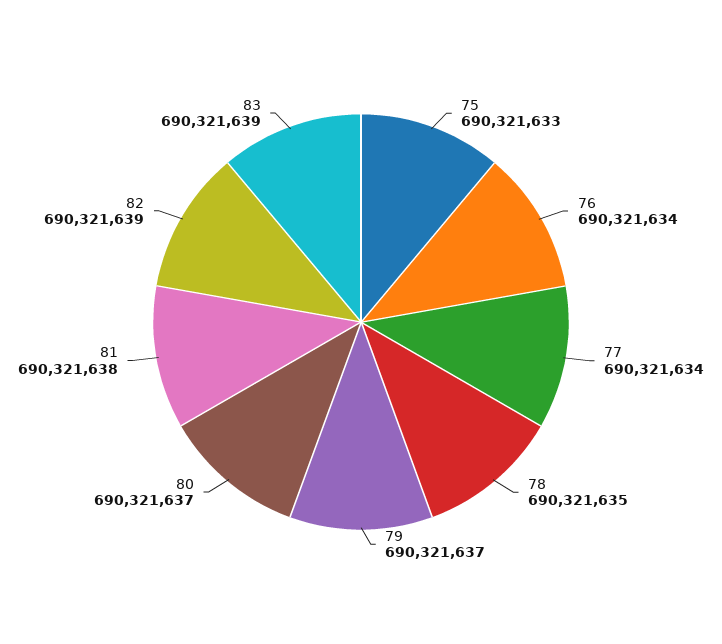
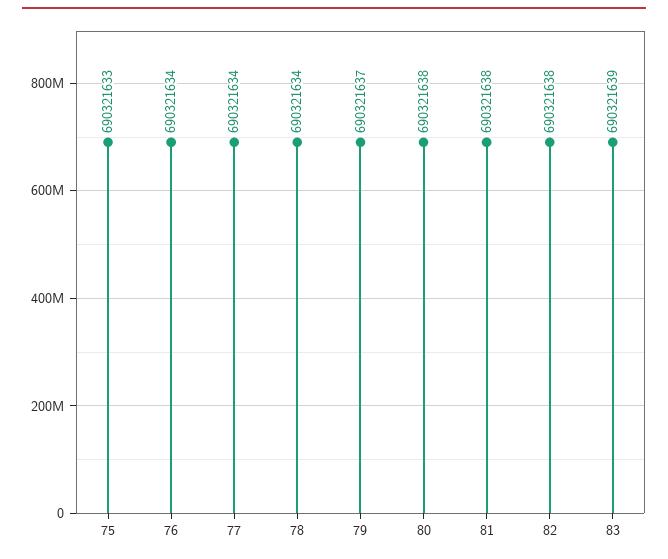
78: 690321635 -> 690321634
80: 690321637 -> 690321638
82: 690321639 -> 690321638

